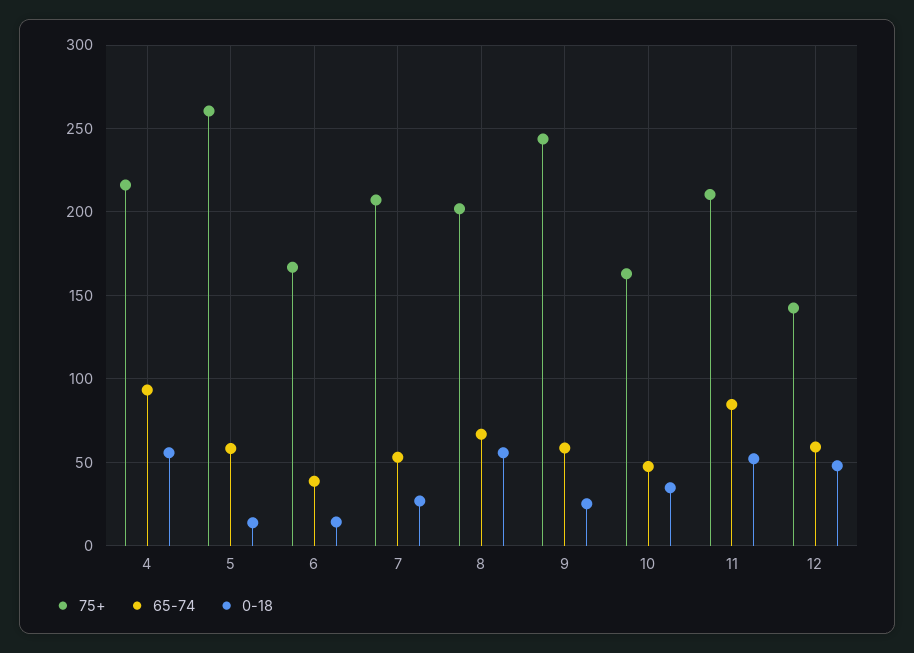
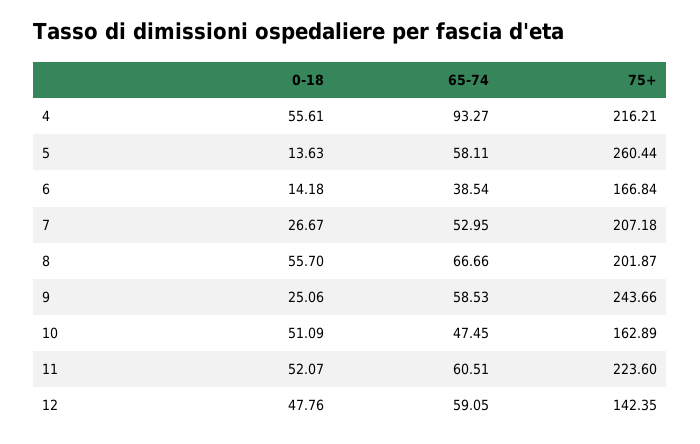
0-18, 10: 35 -> 51.09
75+, 11: 210 -> 223.6
65-74, 11: 85 -> 60.51

